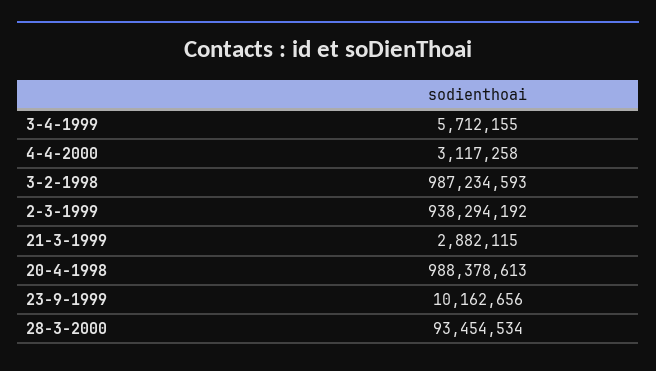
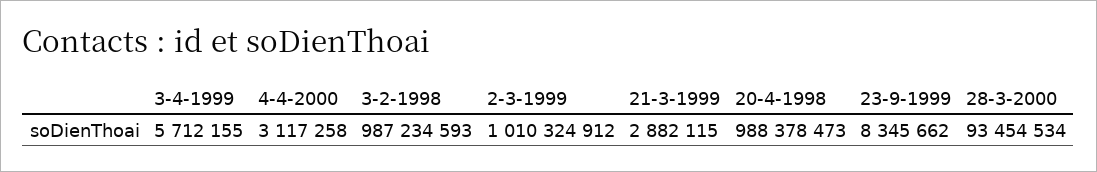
2-3-1999: 938294192 -> 1010324912
20-4-1998: 988378613 -> 988378473
23-9-1999: 10162656 -> 8345662

